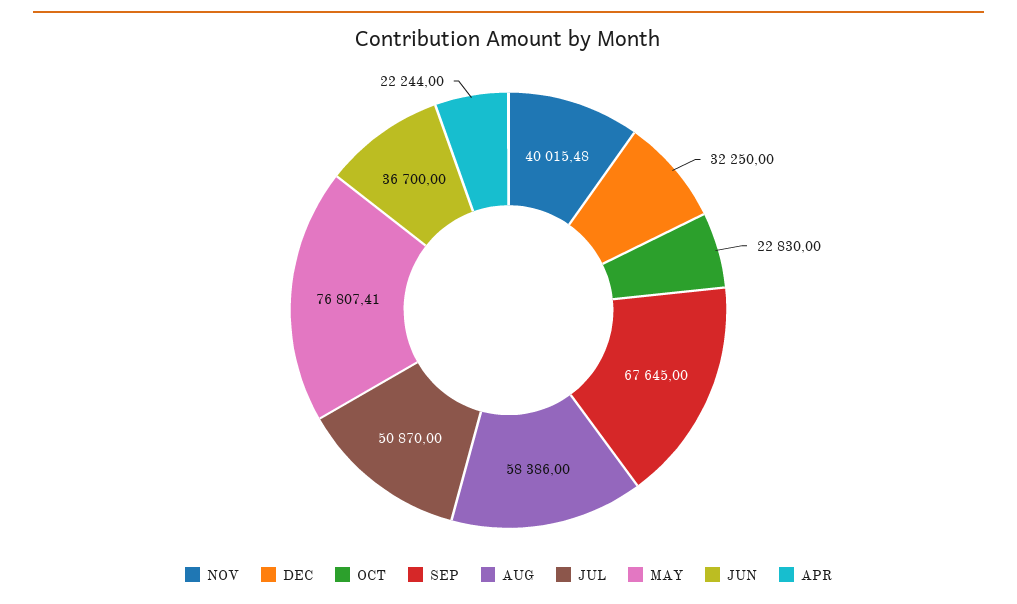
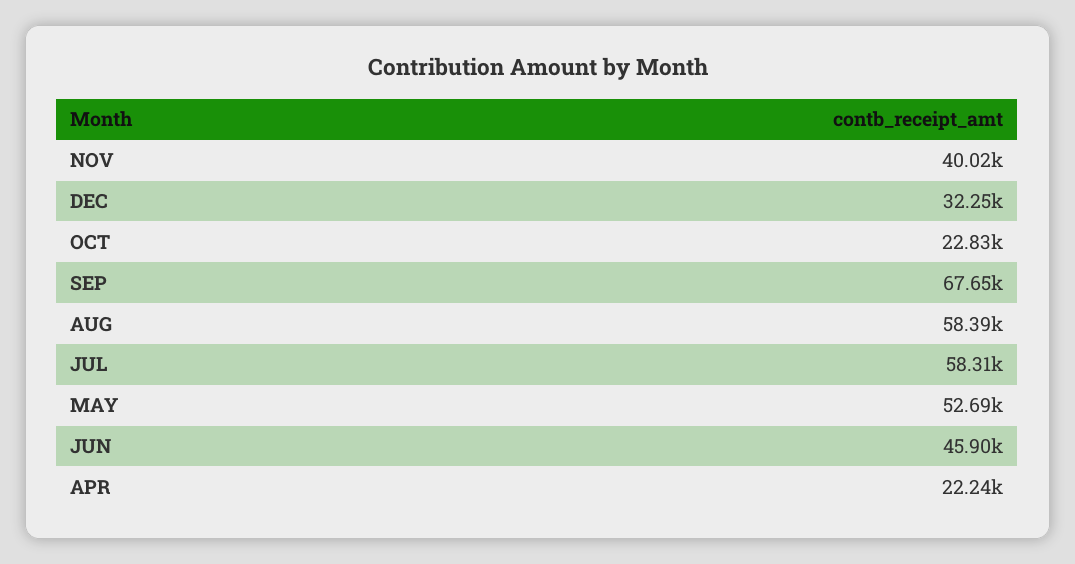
JUL: 50870 -> 58310
MAY: 76807.41 -> 52690
JUN: 36700 -> 45900

